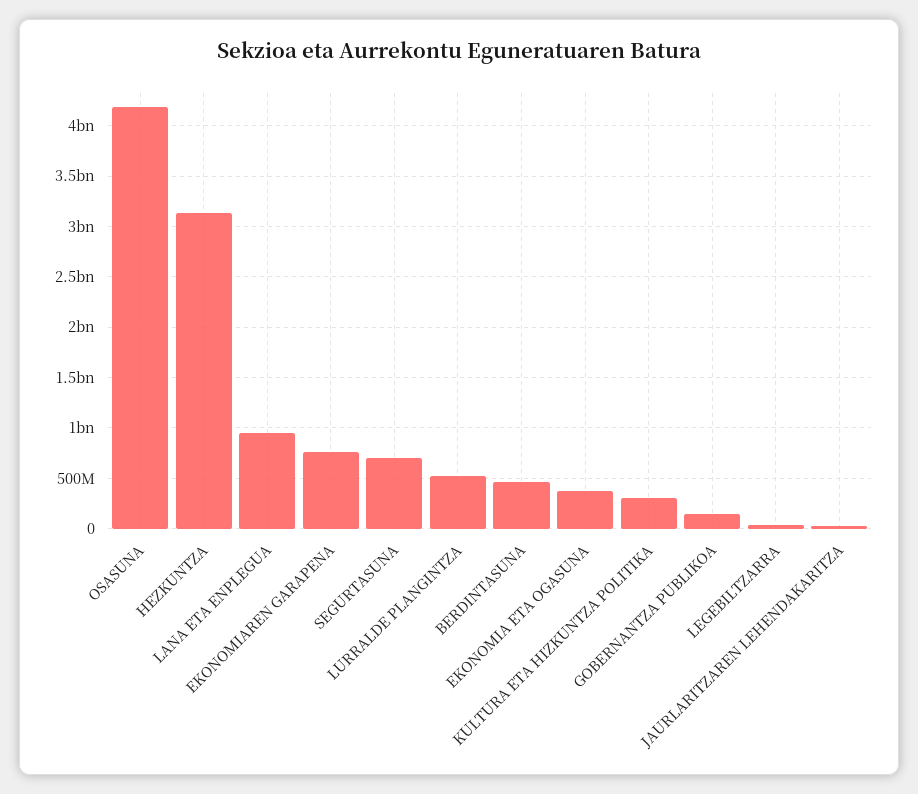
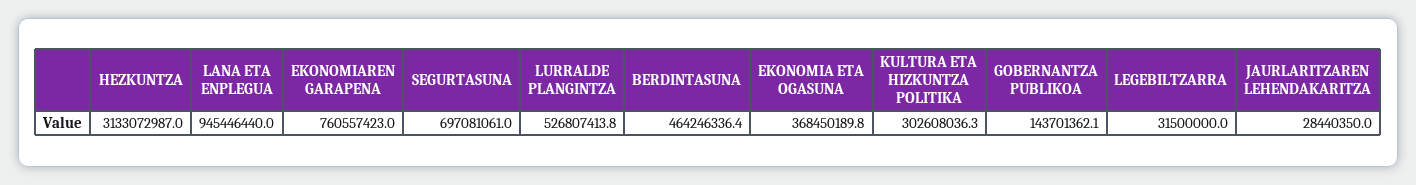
OSASUNA: 4200000000 -> none

